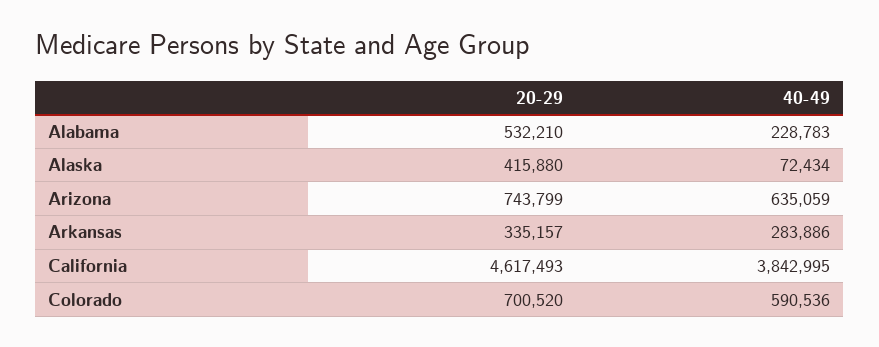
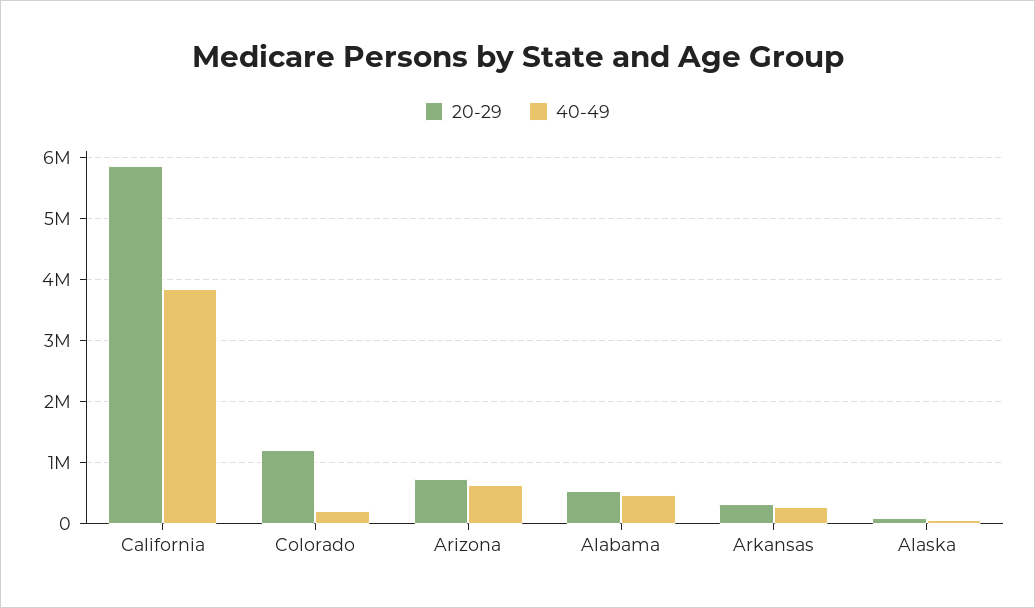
40-49, Alabama: 228783 -> 500000
20-29, Alaska: 415880 -> 100000
20-29, California: 4617493 -> 5900000
20-29, Colorado: 700520 -> 1200000
40-49, Colorado: 590536 -> 200000

